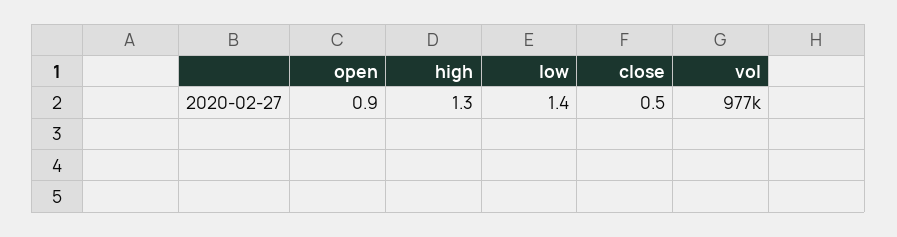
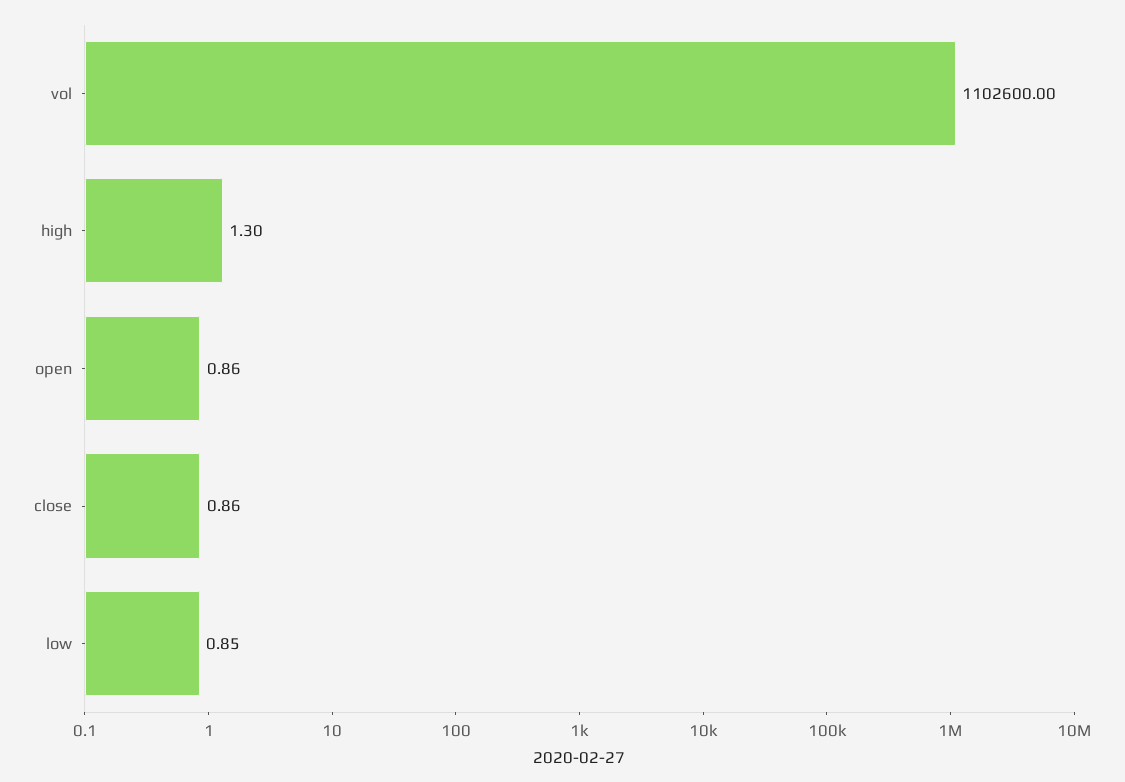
low: 1.4 -> 0.85
close: 0.5 -> 0.86
vol: 977000 -> 1102600

